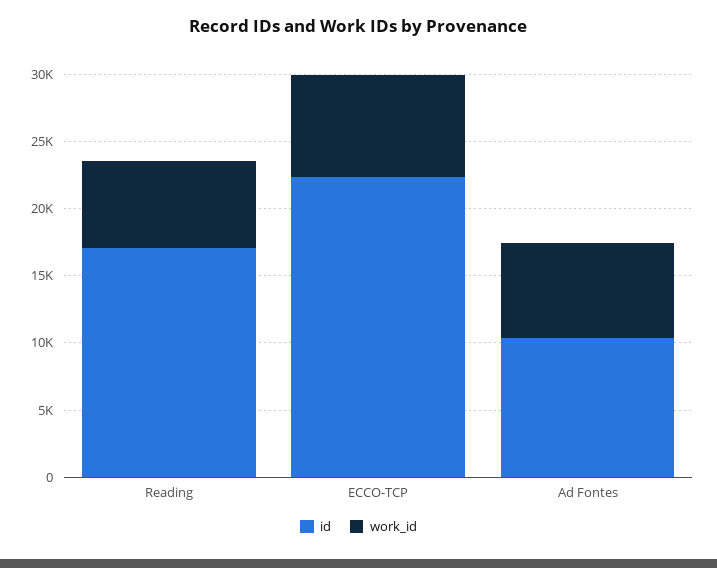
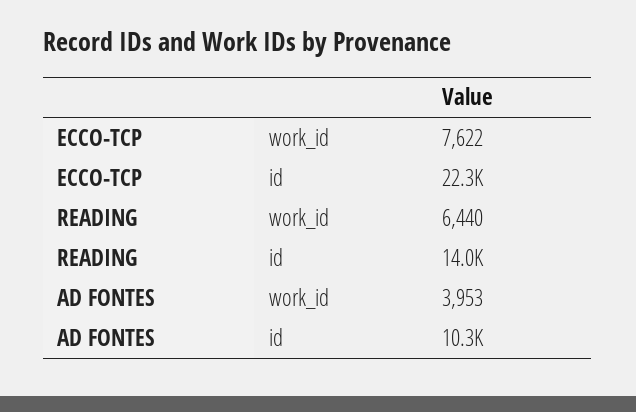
id, Reading: 17000 -> 14000
work_id, Ad Fontes: 7000 -> 3953

